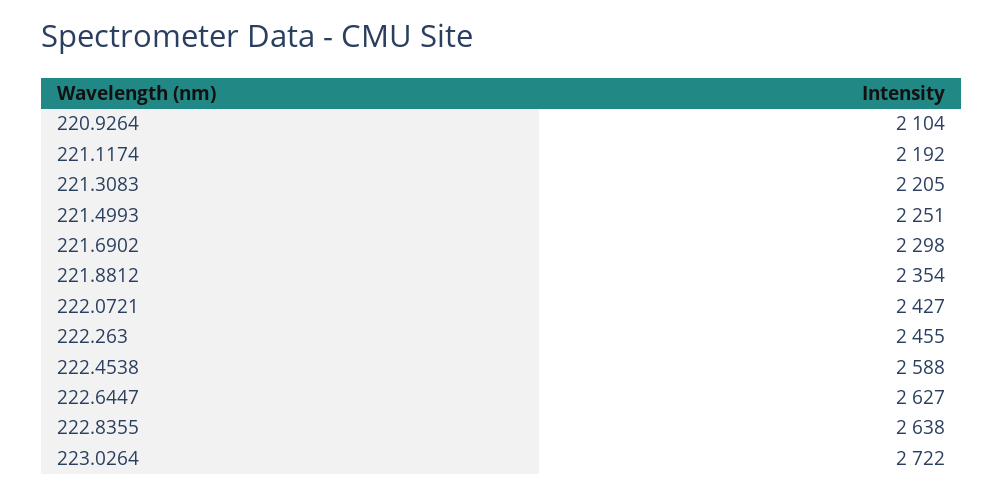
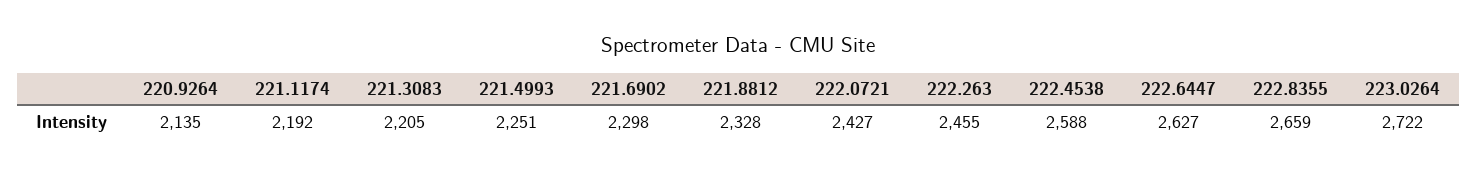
220.9264: 2104 -> 2135
221.8812: 2354 -> 2328
222.8355: 2638 -> 2659

